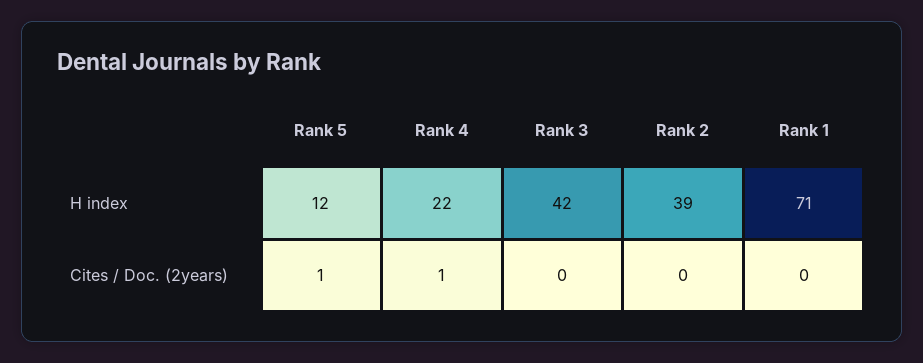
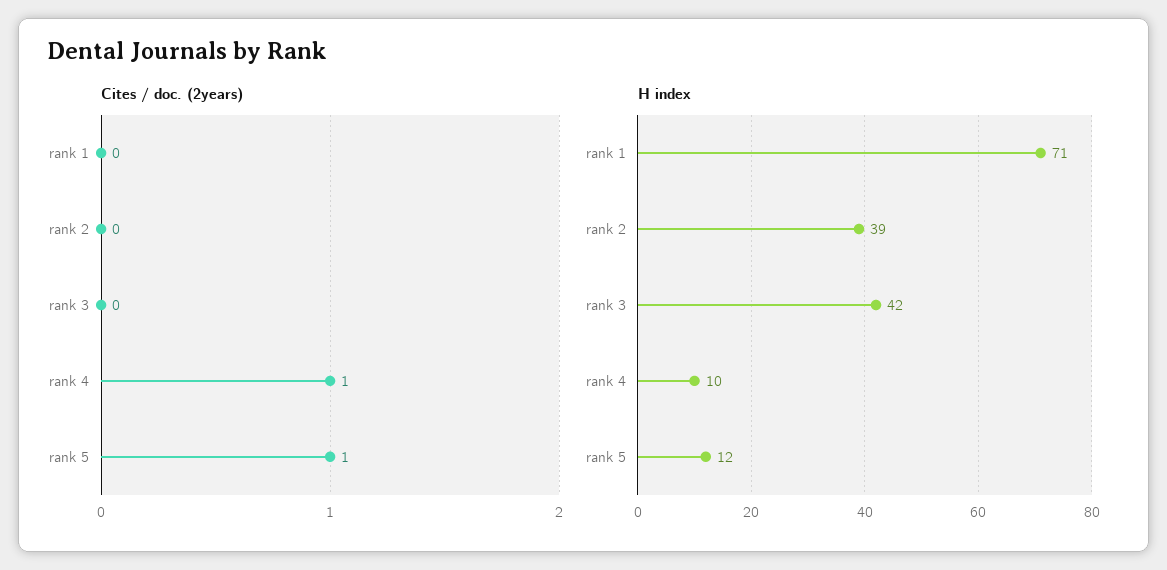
H index, Rank 4: 22 -> 10

